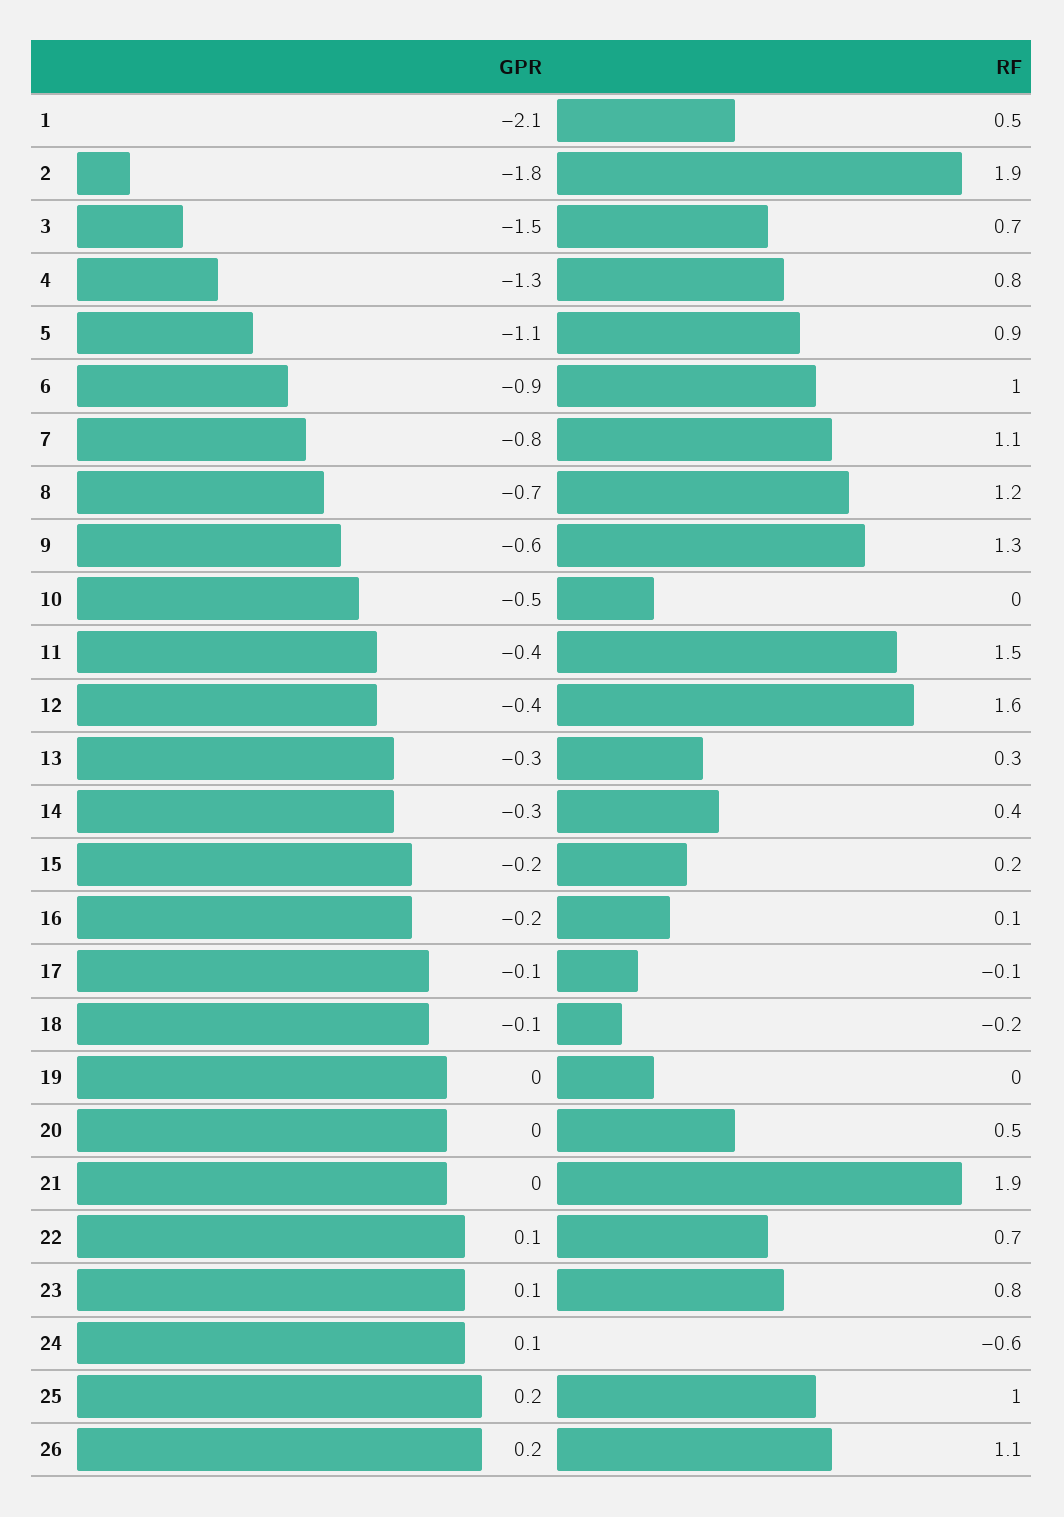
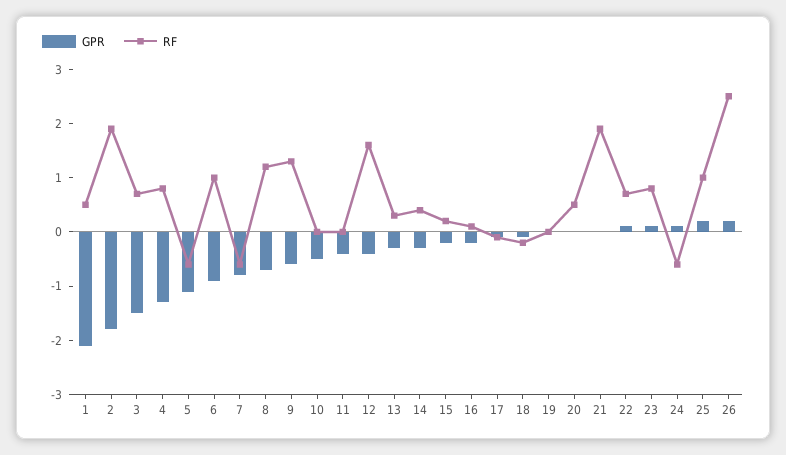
RF, 5: 0.9 -> -0.5
RF, 7: 1.1 -> -0.5
RF, 11: 1.5 -> 0
RF, 26: 1.1 -> 2.5

